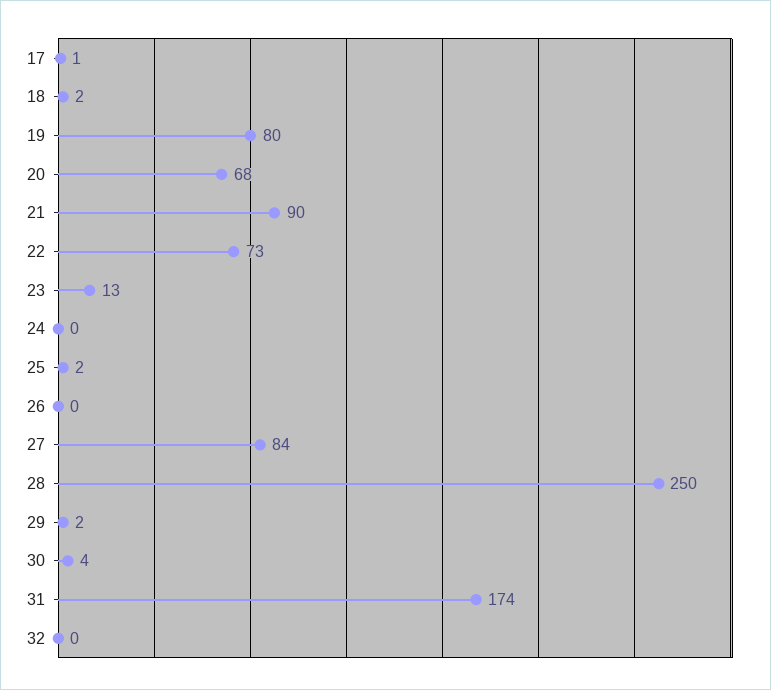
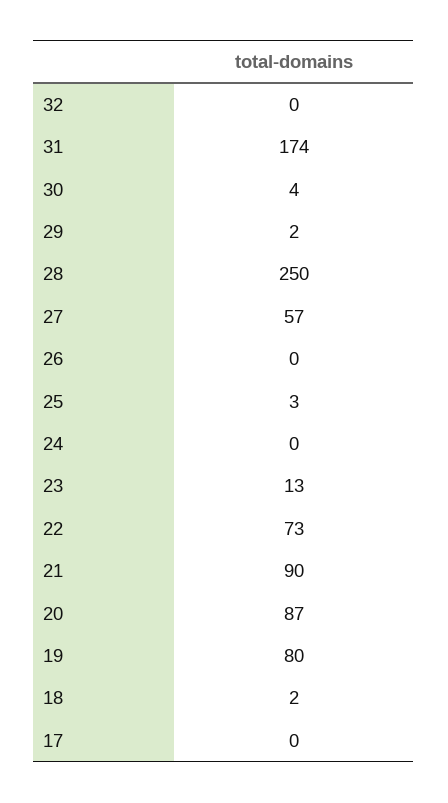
17: 1 -> 0
20: 68 -> 87
25: 2 -> 3
27: 84 -> 57

